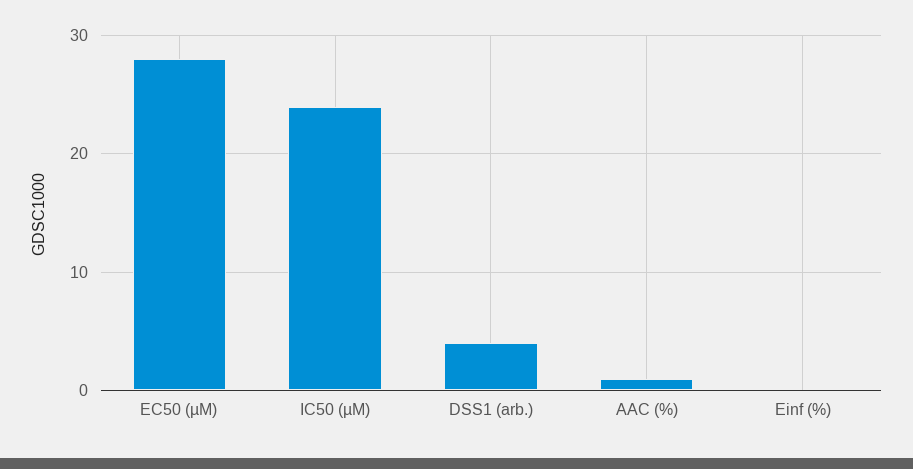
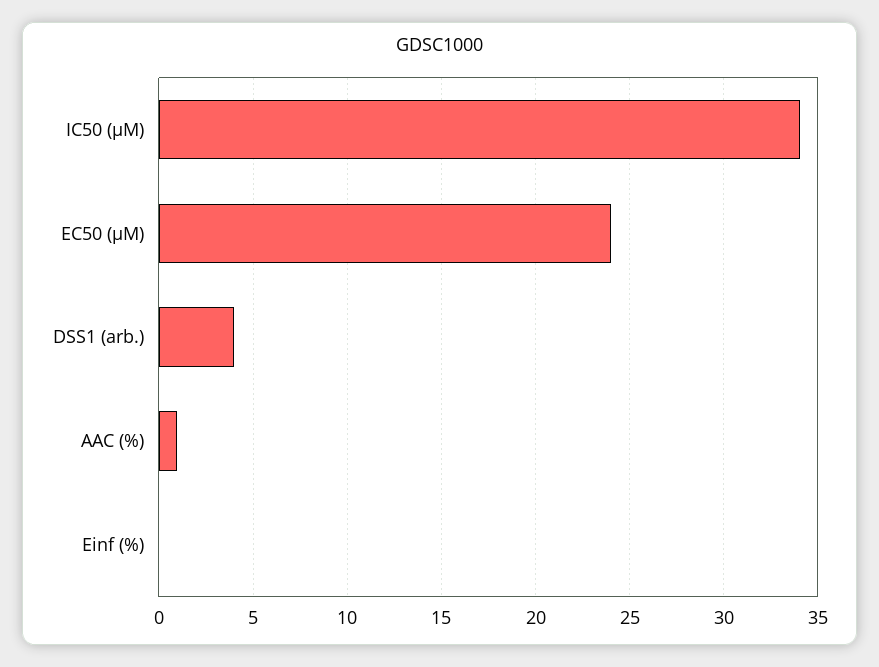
EC50 (µM): 28 -> 24
IC50 (µM): 24 -> 34

